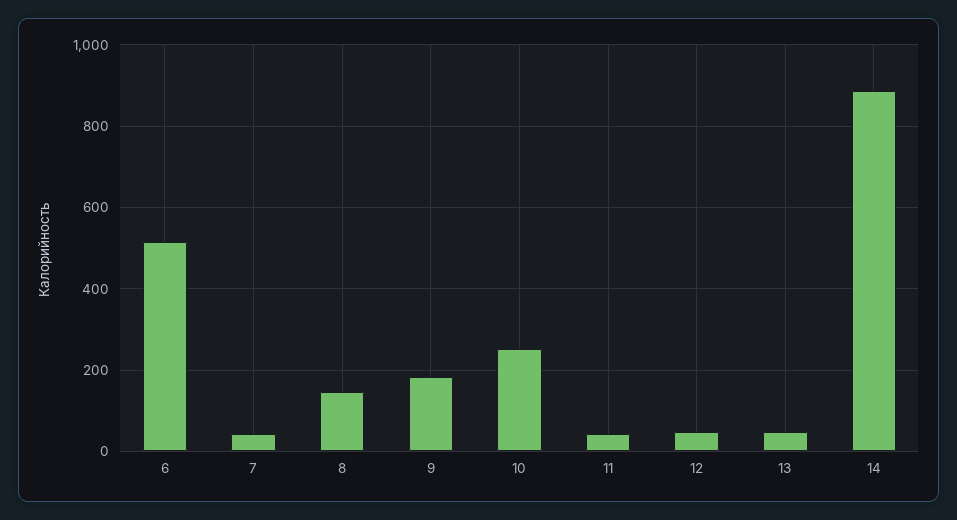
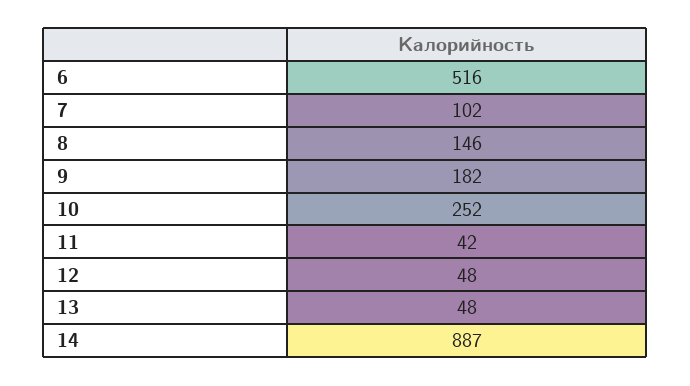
7: 40 -> 102

